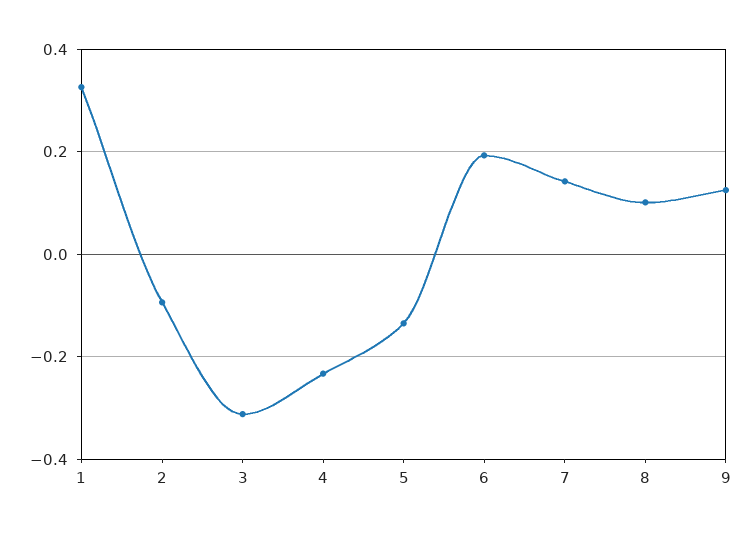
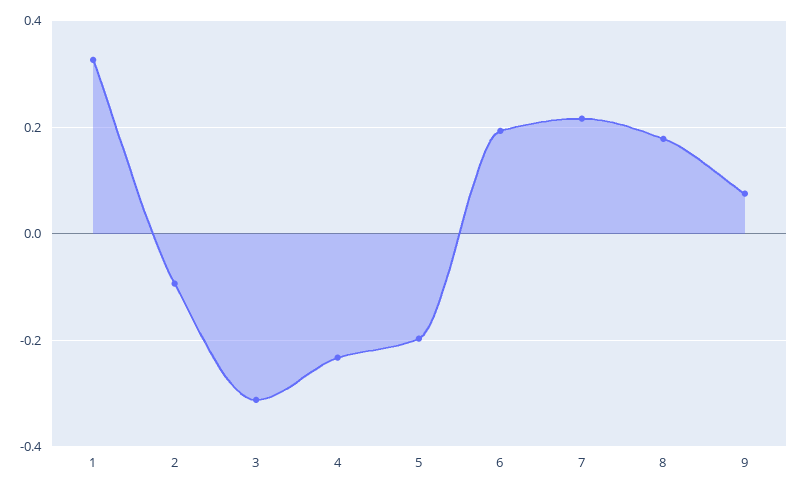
5: -0.14 -> -0.2
7: 0.14 -> 0.22
8: 0.1 -> 0.18
9: 0.12 -> 0.08

